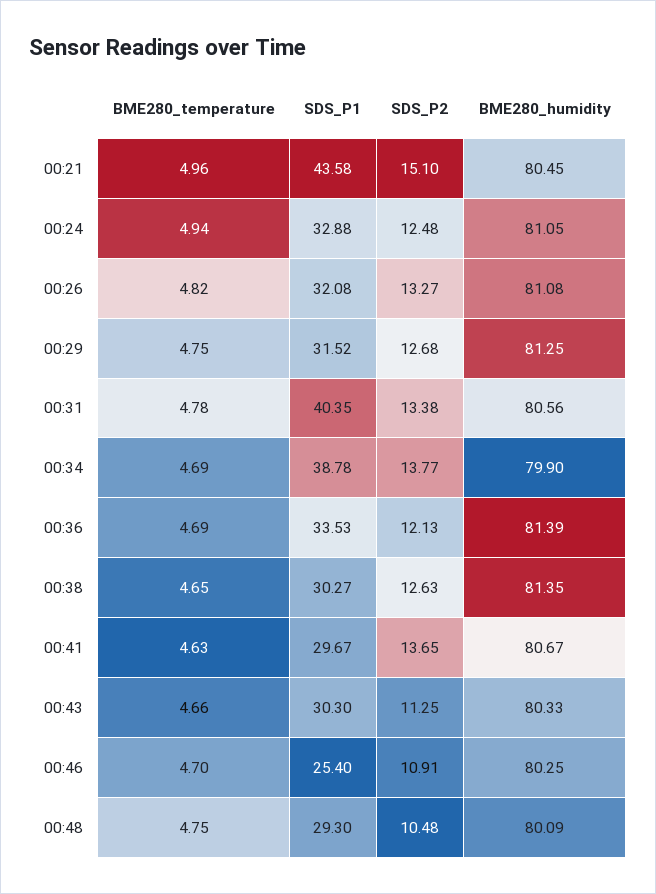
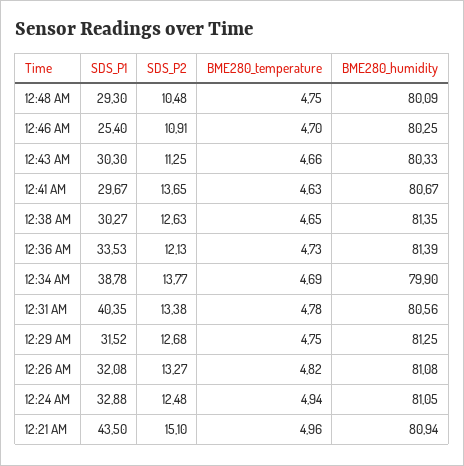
SDS_P1, 00:21: 43.58 -> 43.5
BME280_humidity, 00:21: 80.45 -> 80.94
BME280_temperature, 00:36: 4.69 -> 4.73

